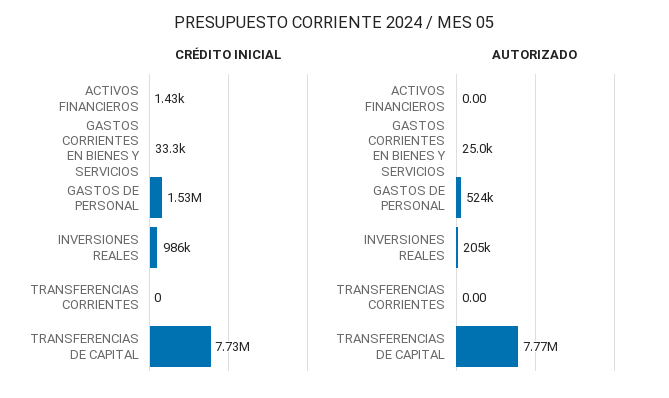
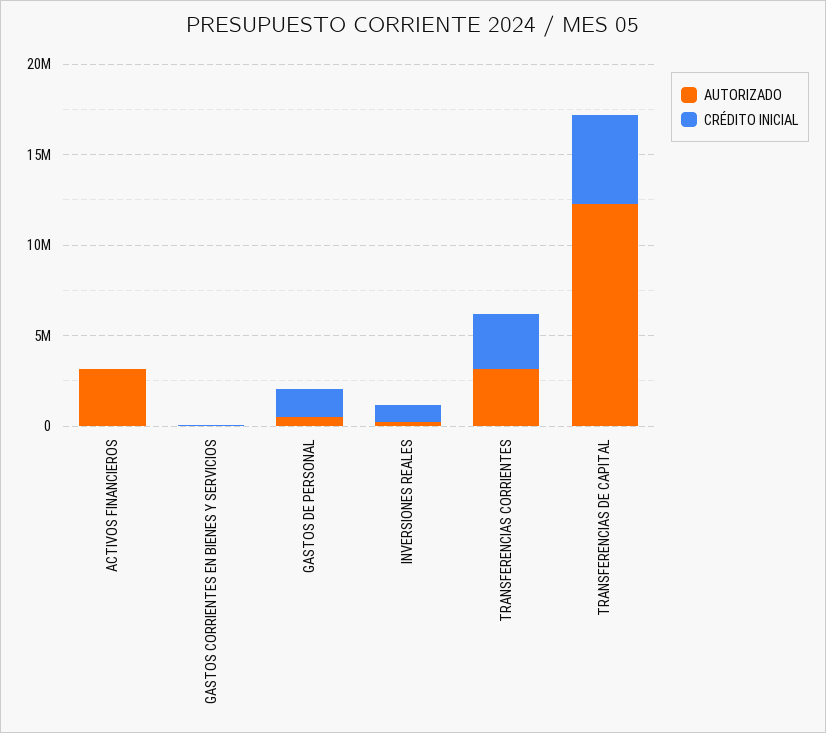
CRÉDITO INICIAL, TRANSFERENCIAS CORRIENTES: 0 -> 3000000
CRÉDITO INICIAL, TRANSFERENCIAS DE CAPITAL: 7730000 -> 5000000
AUTORIZADO, ACTIVOS FINANCIEROS: 0 -> 3000000
AUTORIZADO, TRANSFERENCIAS CORRIENTES: 0 -> 3000000
AUTORIZADO, TRANSFERENCIAS DE CAPITAL: 7770000 -> 12000000

